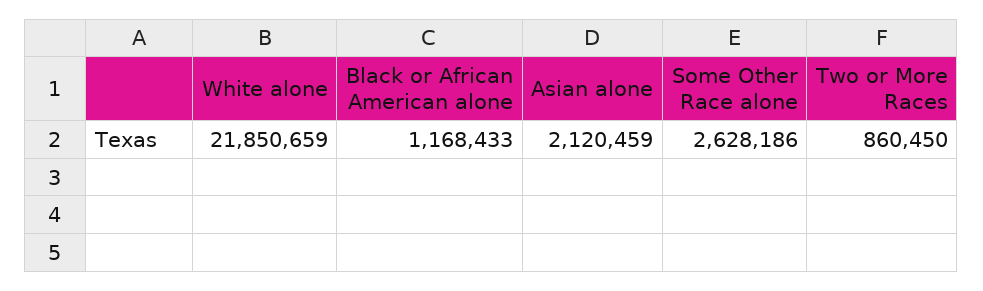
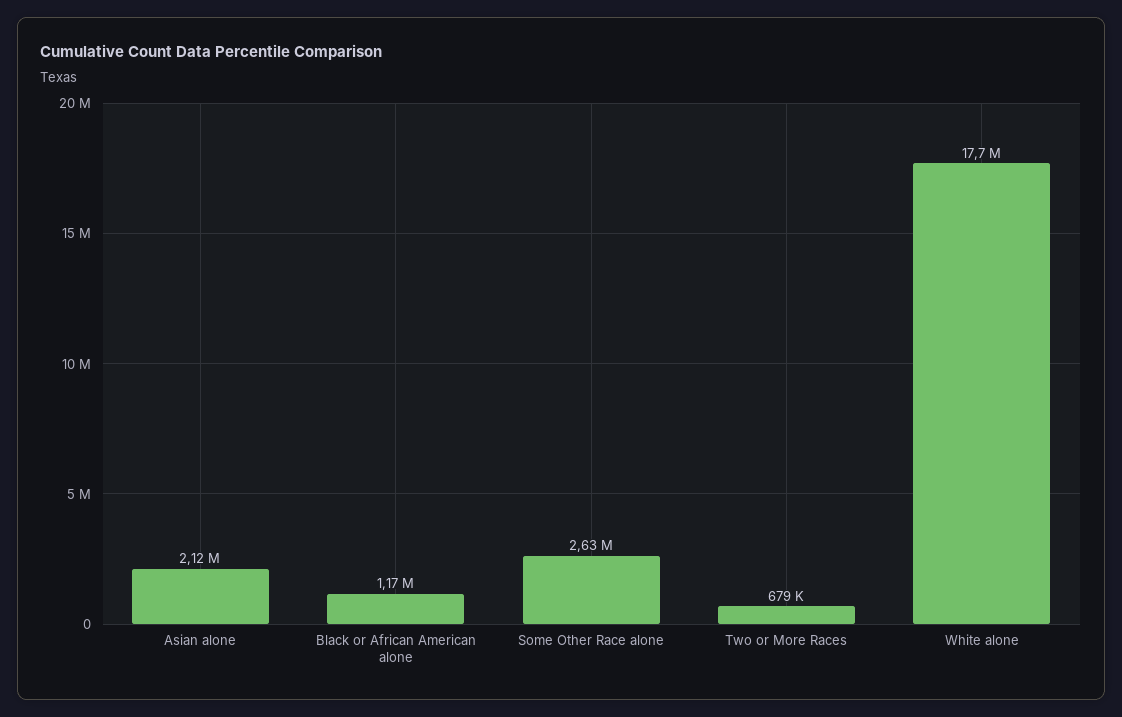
White alone: 21850659 -> 17700000
Two or More Races: 860450 -> 679000

